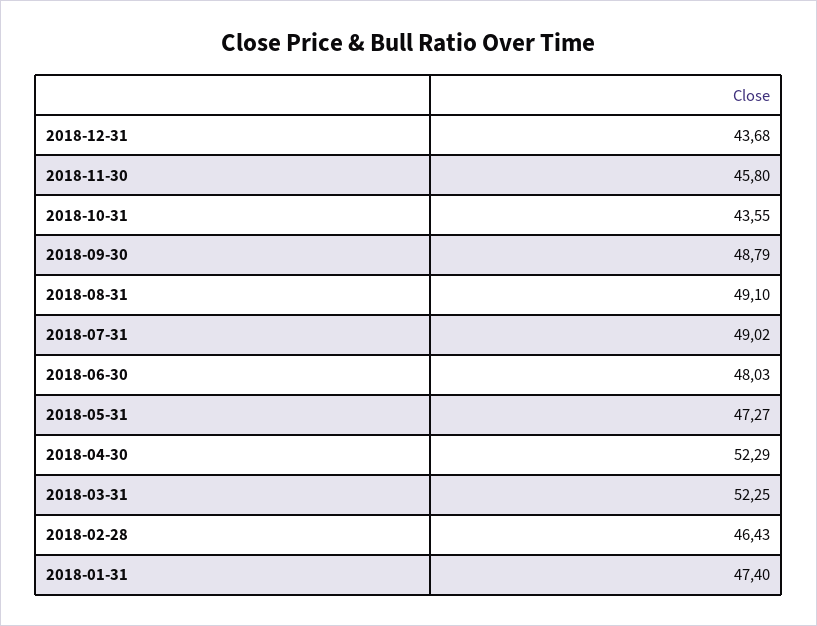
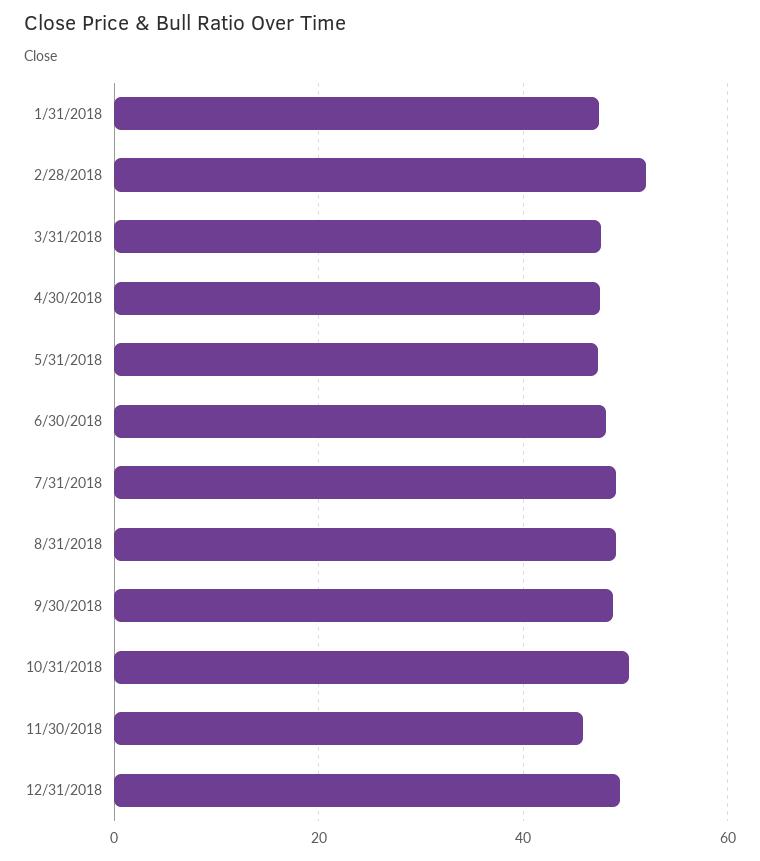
2018-12-31: 43.68 -> 50
2018-10-31: 43.55 -> 50
2018-04-30: 52.29 -> 48
2018-03-31: 52.25 -> 48
2018-02-28: 46.43 -> 52

